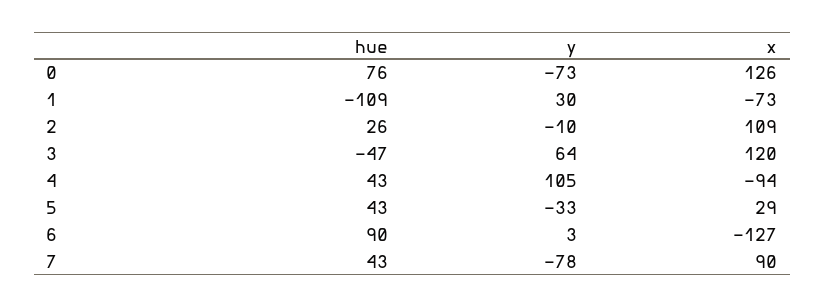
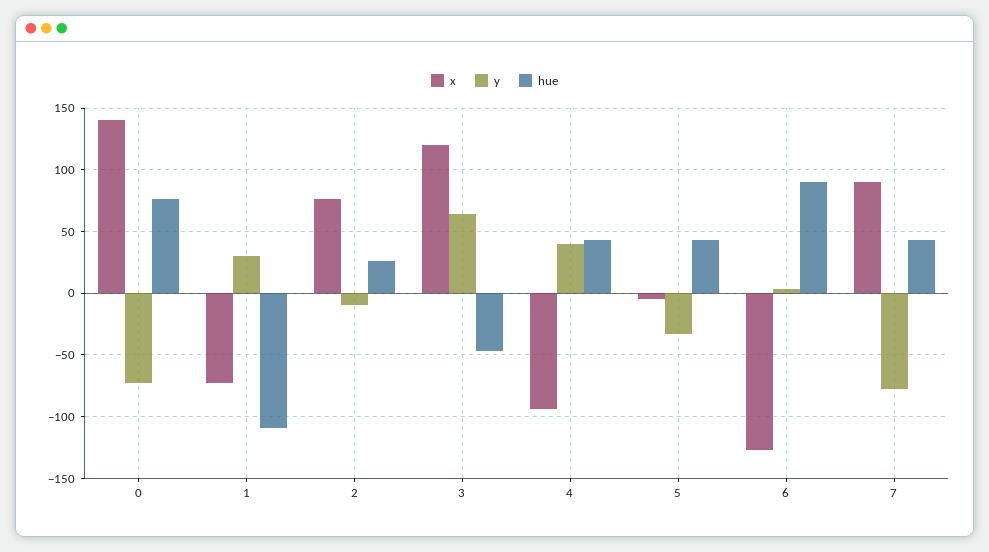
x, 0: 126 -> 140
x, 2: 109 -> 75
y, 4: 105 -> 40
x, 5: 29 -> -5

